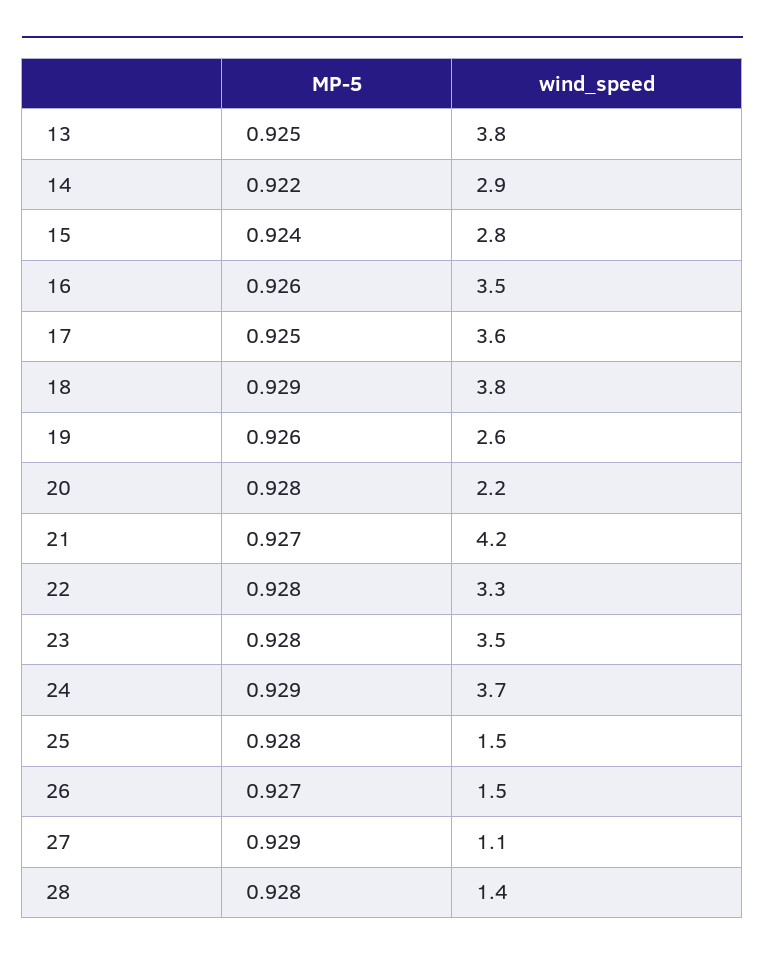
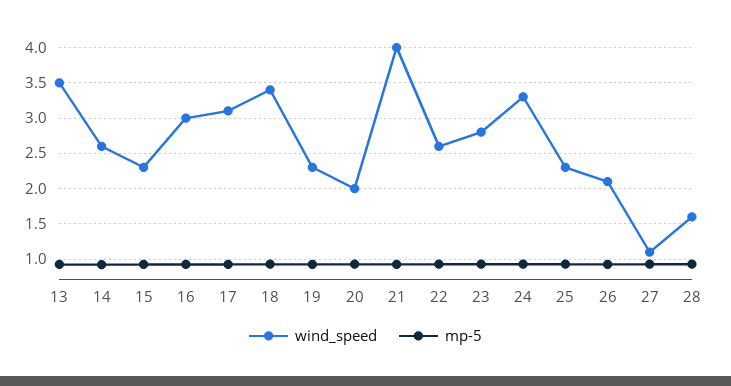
wind_speed, 13: 3.8 -> 3.5
wind_speed, 14: 2.9 -> 2.6
wind_speed, 15: 2.8 -> 2.3
wind_speed, 16: 3.5 -> 3
wind_speed, 17: 3.6 -> 3.1
wind_speed, 18: 3.8 -> 3.4
wind_speed, 19: 2.6 -> 2.3
wind_speed, 20: 2.2 -> 2
wind_speed, 21: 4.2 -> 4
wind_speed, 22: 3.3 -> 2.6
wind_speed, 23: 3.5 -> 2.8
wind_speed, 24: 3.7 -> 3.3
wind_speed, 25: 1.5 -> 2.3
wind_speed, 26: 1.5 -> 2.1
wind_speed, 28: 1.4 -> 1.6

